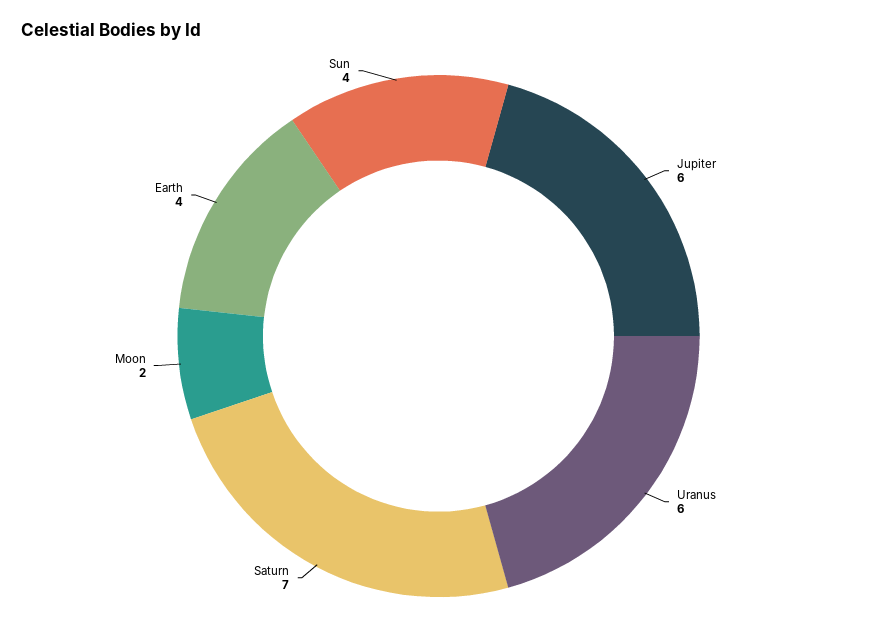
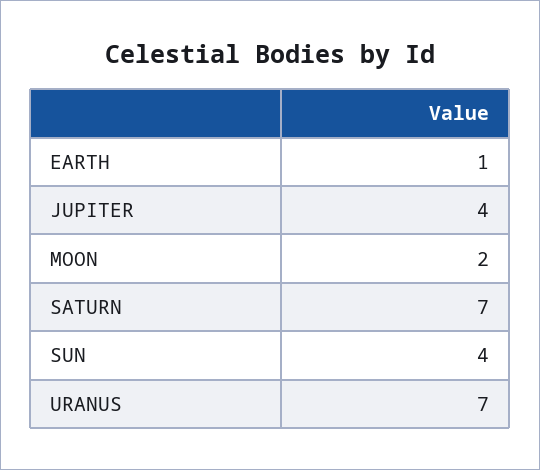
Jupiter: 6 -> 4
Uranus: 6 -> 7
Earth: 4 -> 1

